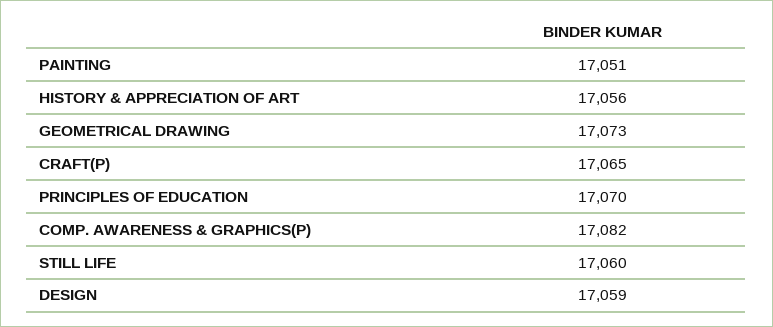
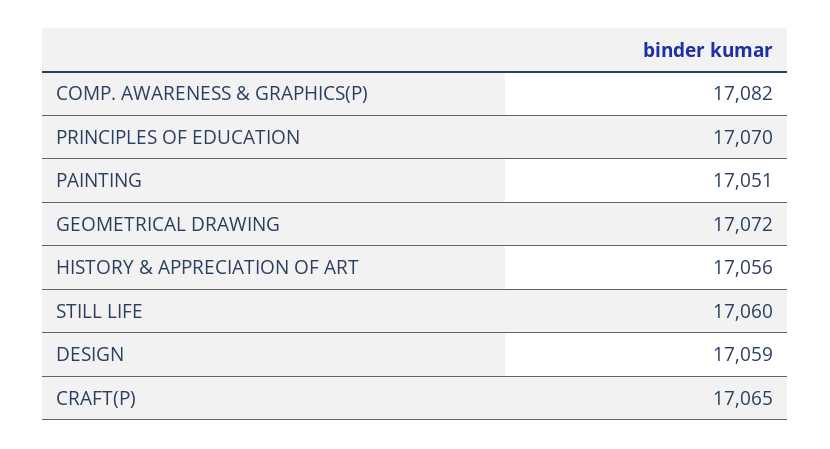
GEOMETRICAL DRAWING: 17073 -> 17072

